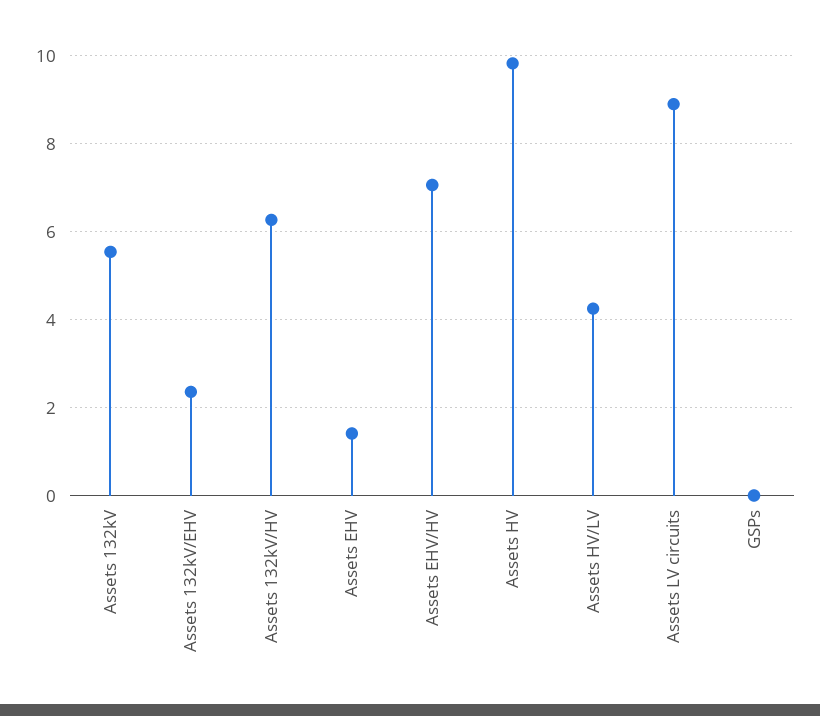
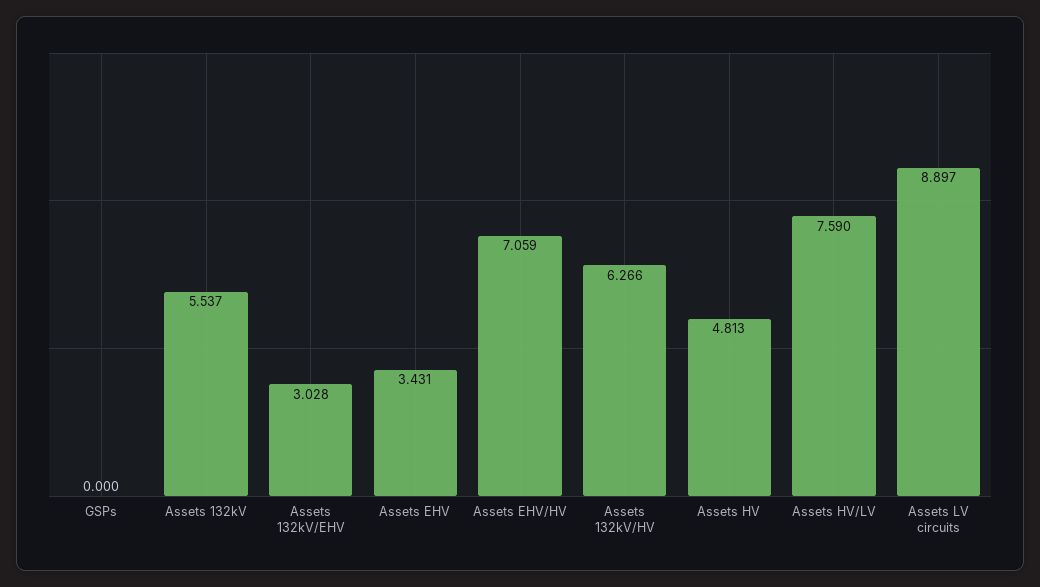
Assets 132kV/EHV: 2.4 -> 3.028
Assets EHV: 1.4 -> 3.431
Assets HV: 9.8 -> 4.813
Assets HV/LV: 4.2 -> 7.59

